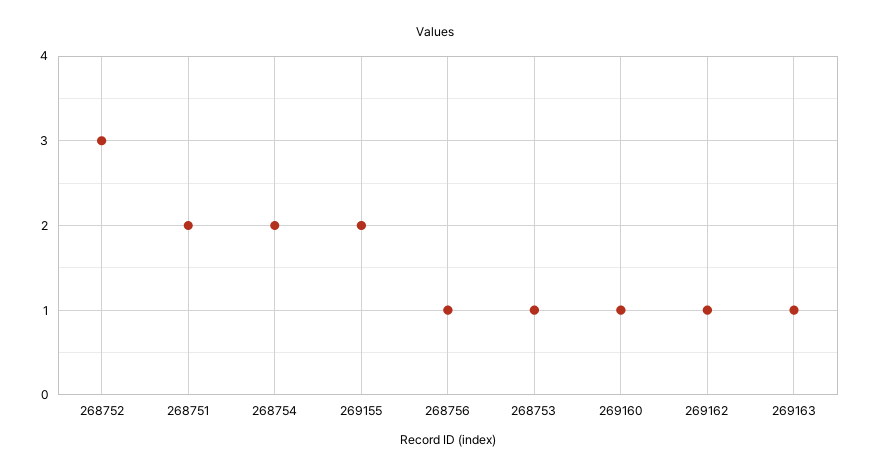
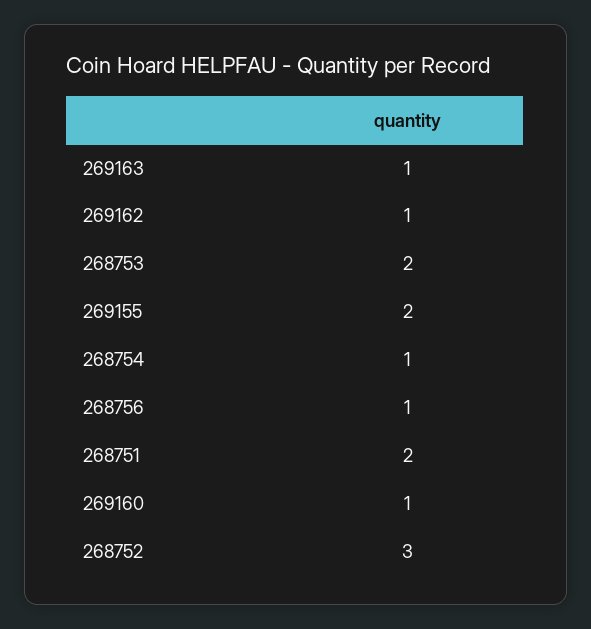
268754: 2 -> 1
268753: 1 -> 2

